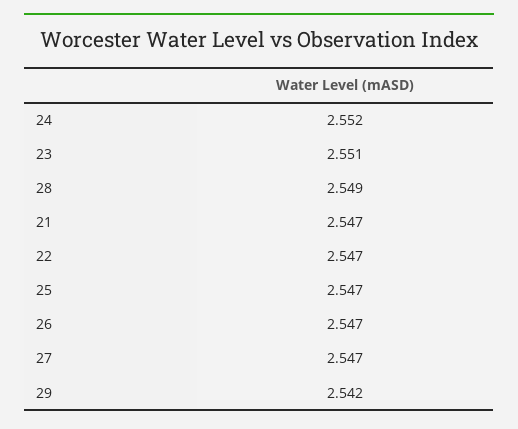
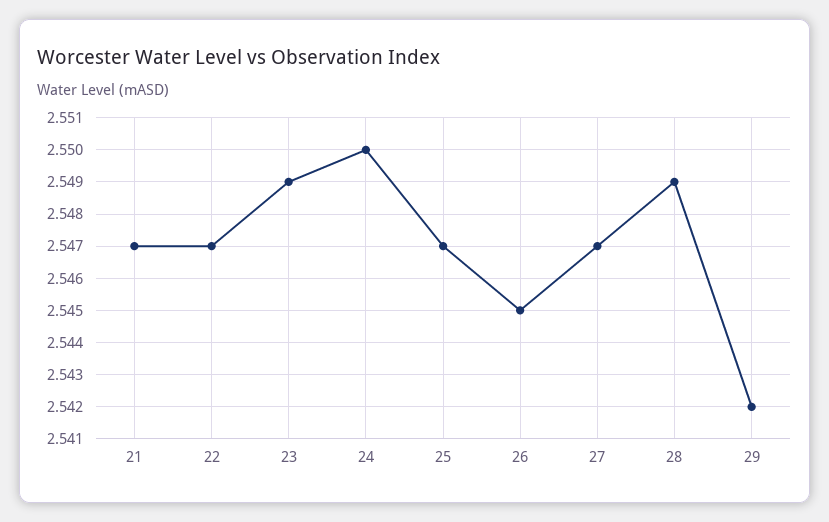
24: 2.552 -> 2.55
23: 2.551 -> 2.549
26: 2.547 -> 2.545

